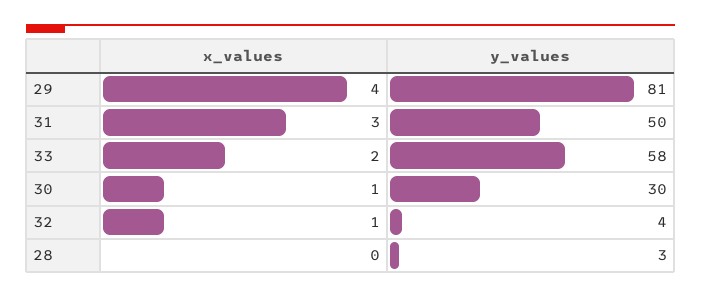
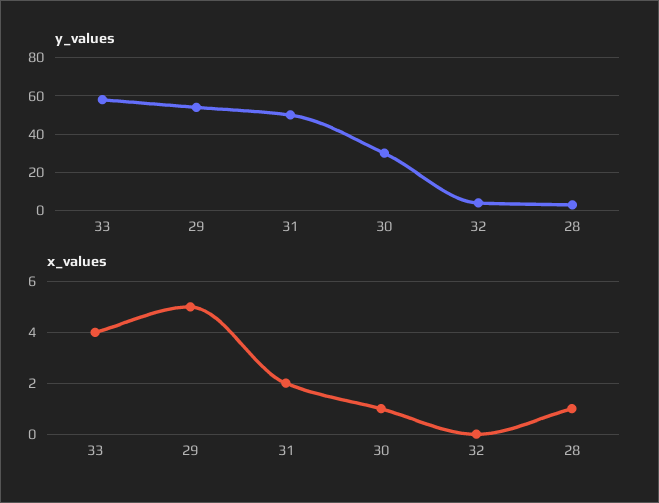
x_values, 29: 4 -> 5
y_values, 29: 81 -> 55
x_values, 31: 3 -> 2
x_values, 33: 2 -> 4
x_values, 32: 1 -> 0
x_values, 28: 0 -> 1

